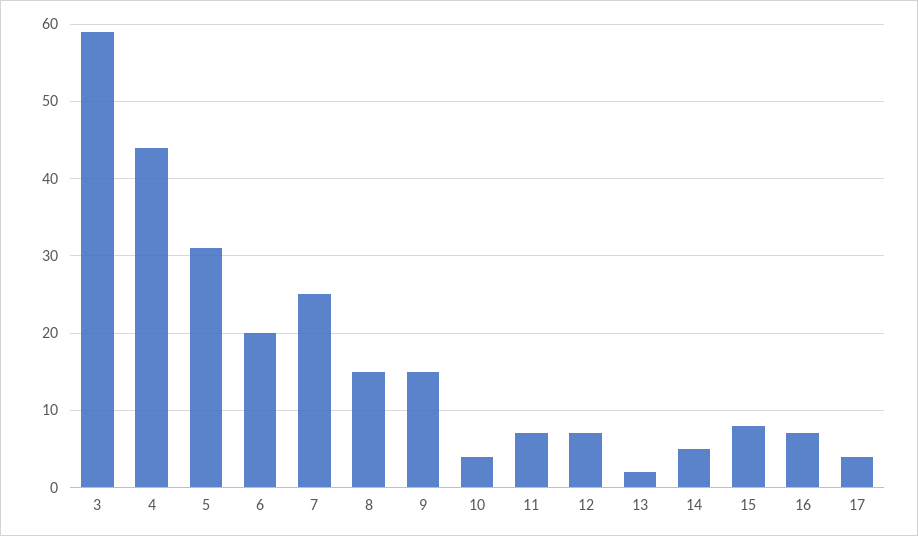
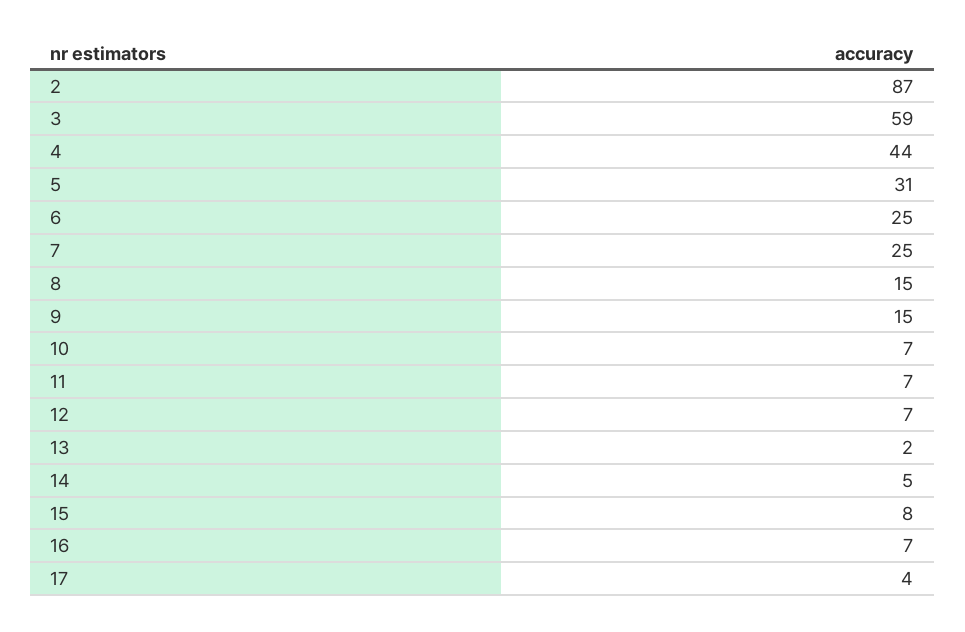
6: 20 -> 25
10: 4 -> 7
2: none -> 87

